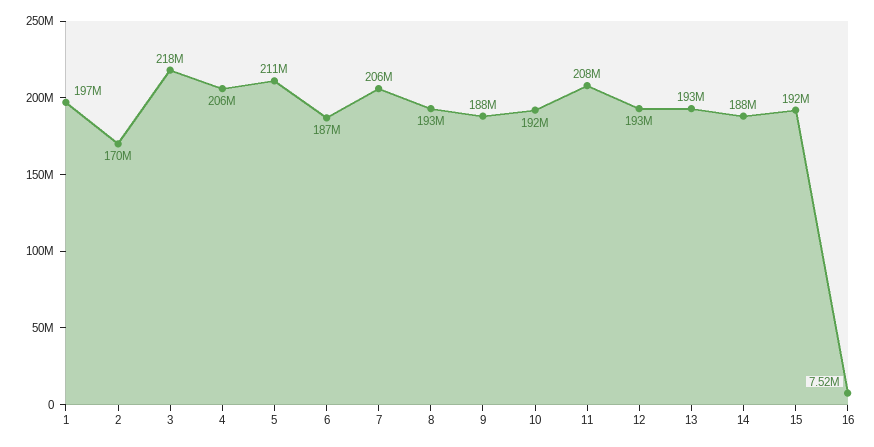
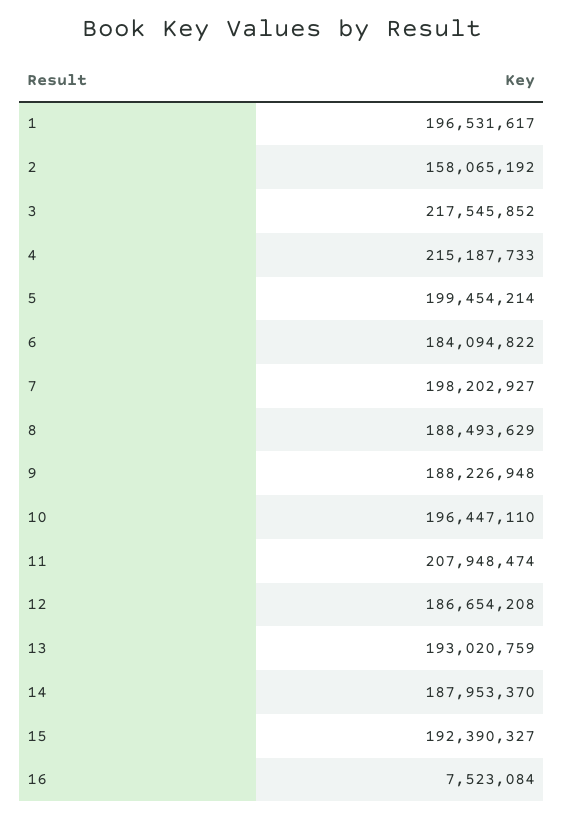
2: 170000000 -> 158065192
4: 206000000 -> 215187733
5: 211000000 -> 199454214
6: 187000000 -> 184094822
7: 206000000 -> 198202927
8: 193000000 -> 188493629
10: 192000000 -> 196447110
12: 193000000 -> 186654208

